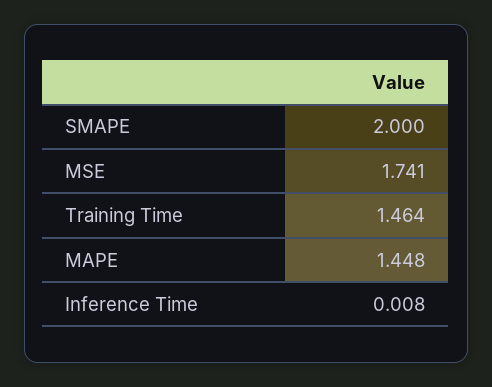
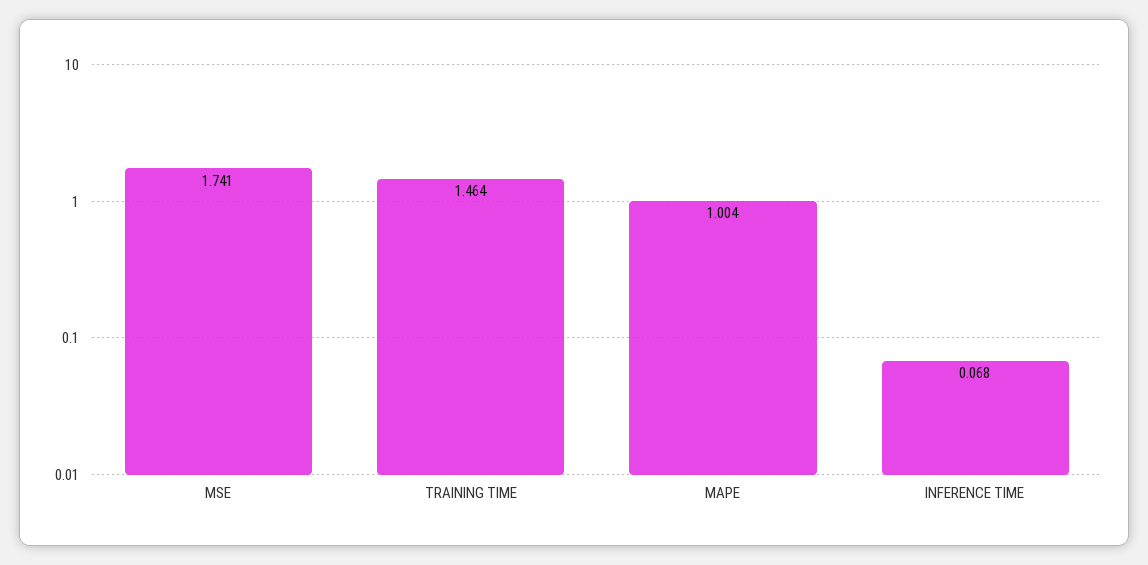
SMAPE: 2 -> none
MAPE: 1.448 -> 1.004
Inference Time: 0.008 -> 0.068

